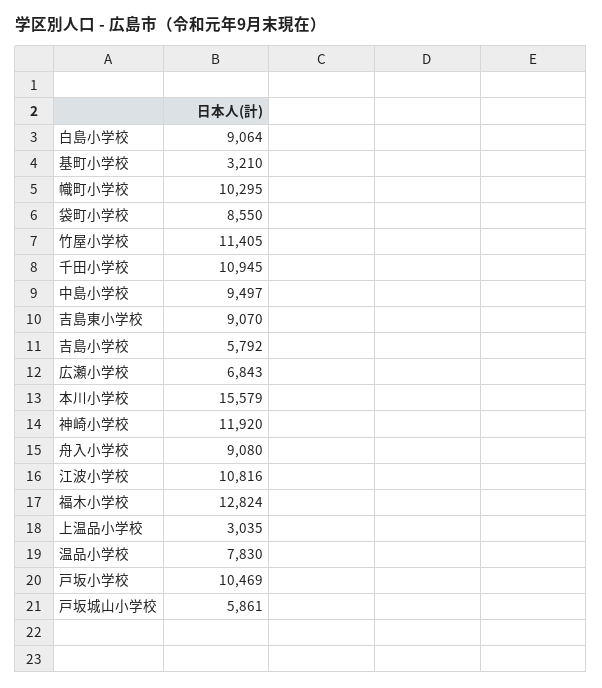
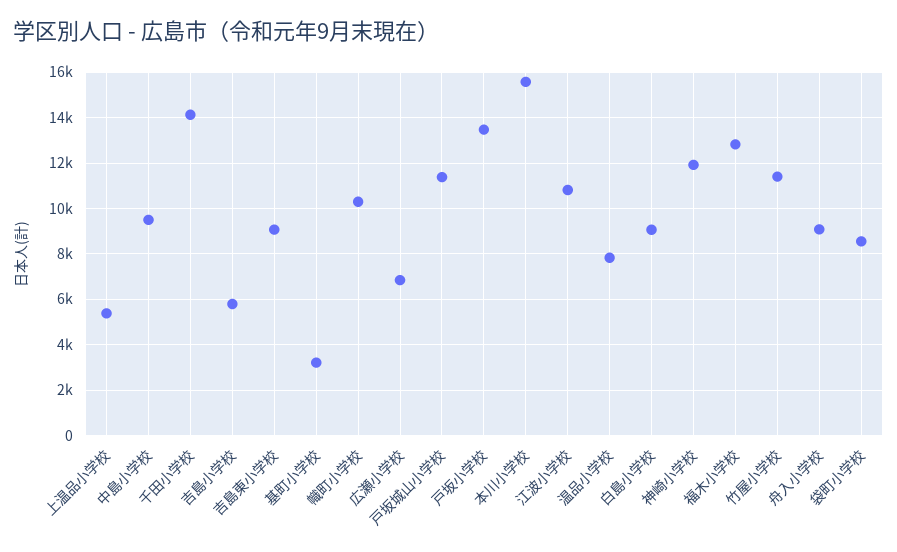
千田小学校: 10945 -> 14000
上温品小学校: 3035 -> 5500
戸坂小学校: 10469 -> 13500
戸坂城山小学校: 5861 -> 11500

